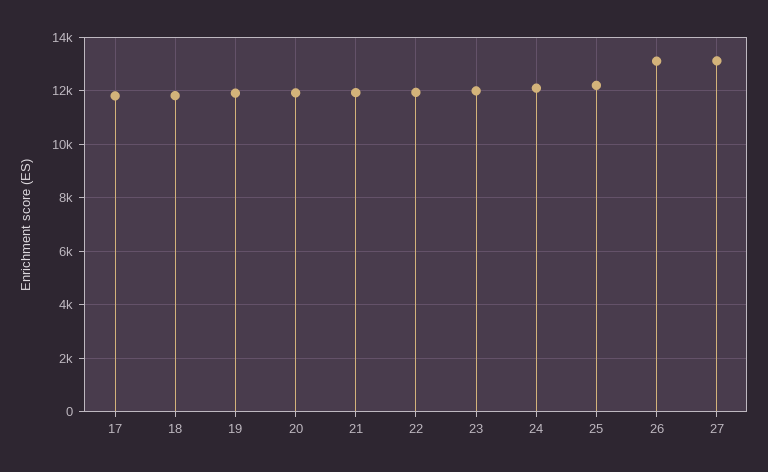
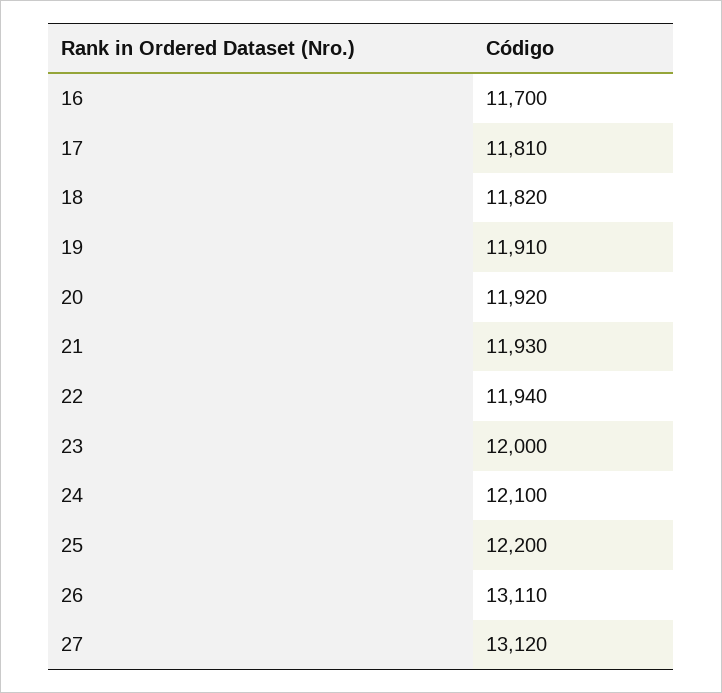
16: none -> 11700

